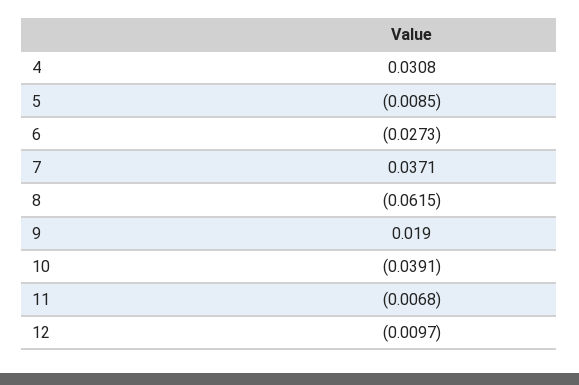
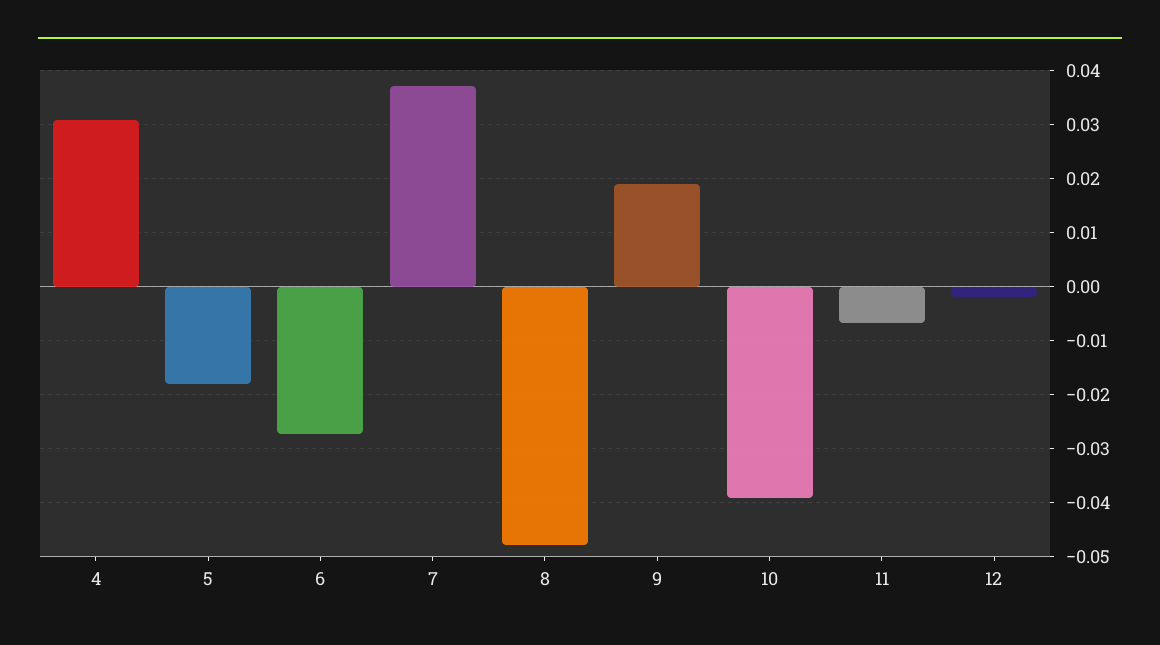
5: -0.0085 -> -0.018
8: -0.0615 -> -0.048
12: -0.0097 -> -0.002

